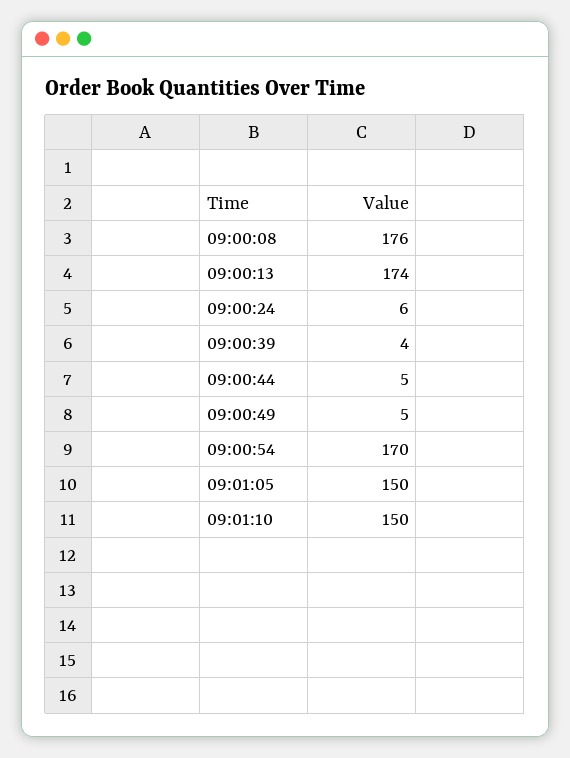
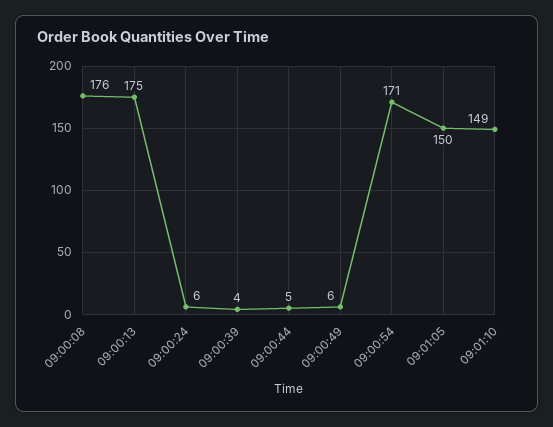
09:00:13: 174 -> 175
09:00:49: 5 -> 6
09:00:54: 170 -> 171
09:01:10: 150 -> 149

